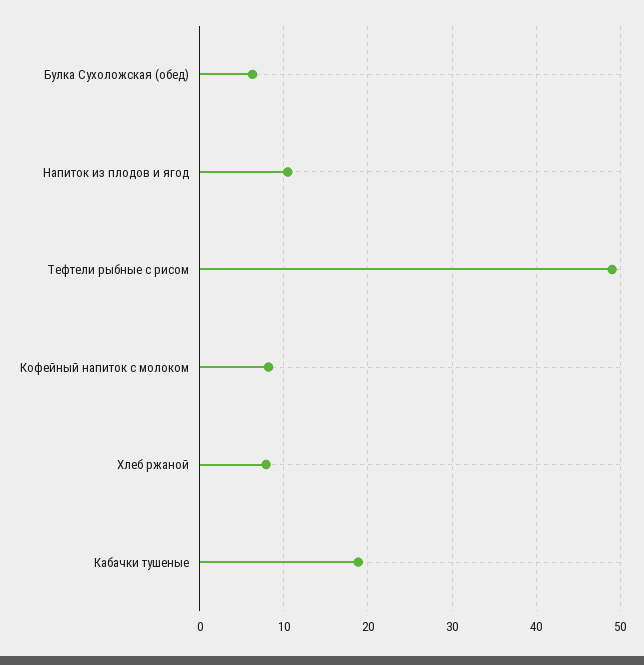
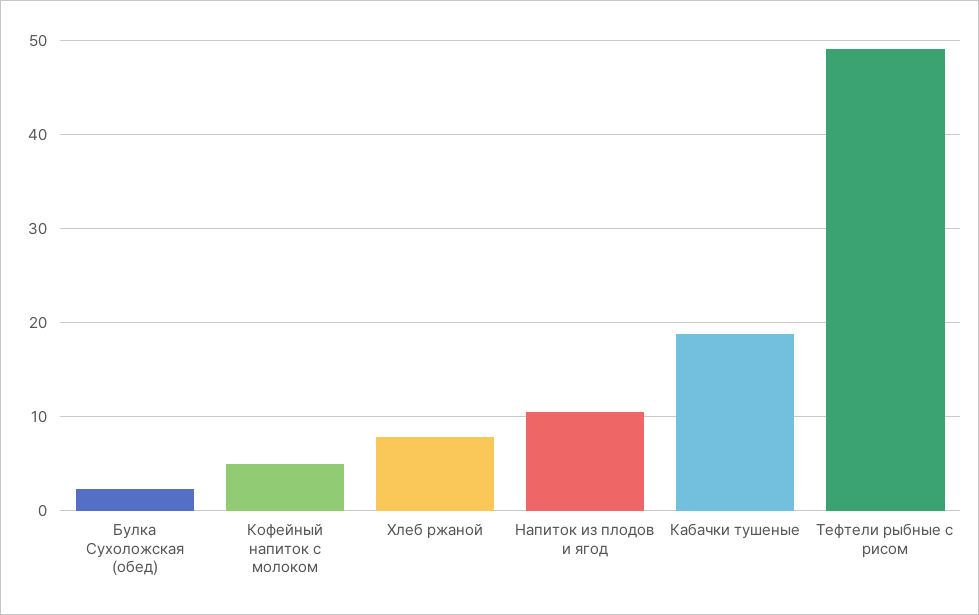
Булка Сухоложская (обед): 6 -> 2
Кофейный напиток с молоком: 8 -> 5

